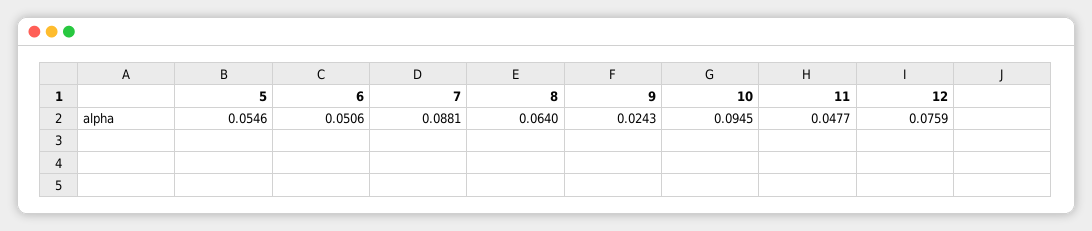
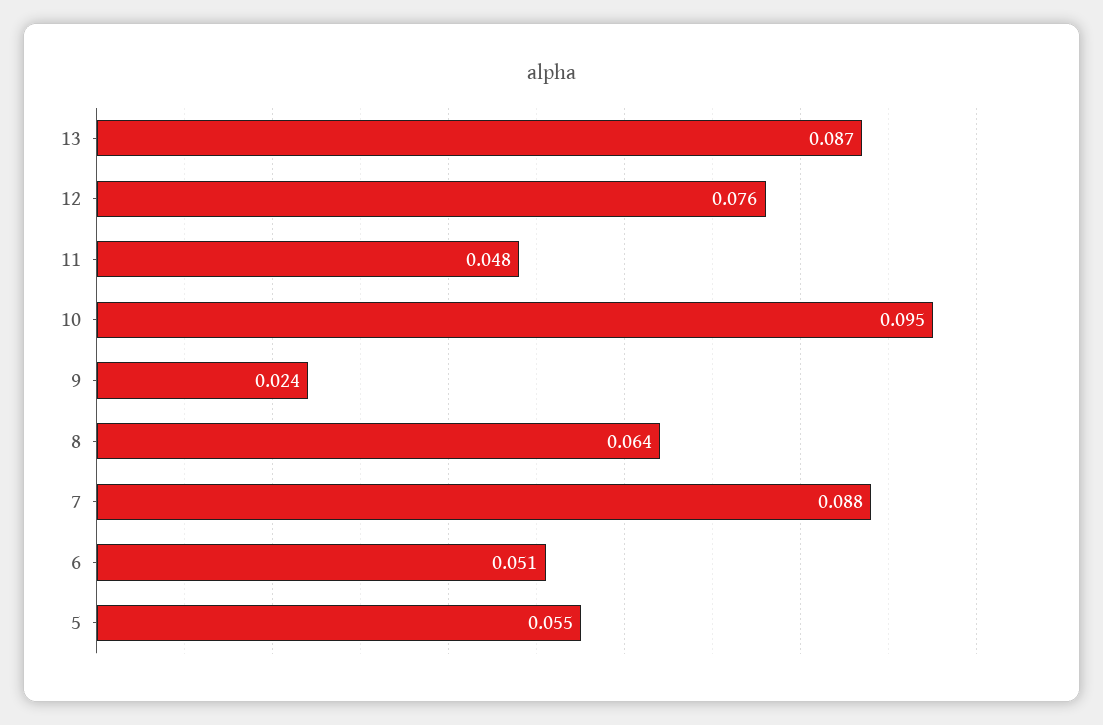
13: none -> 0.087

